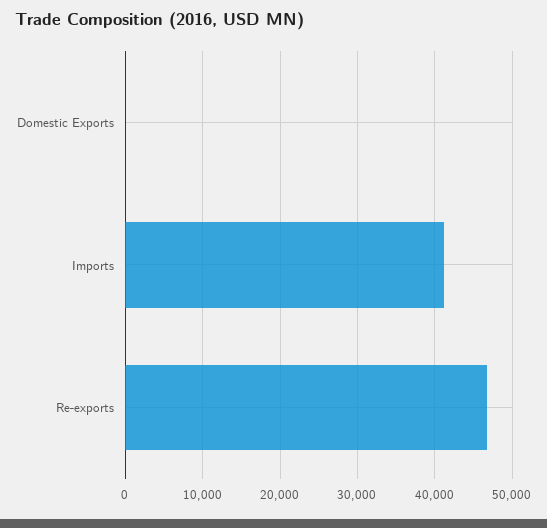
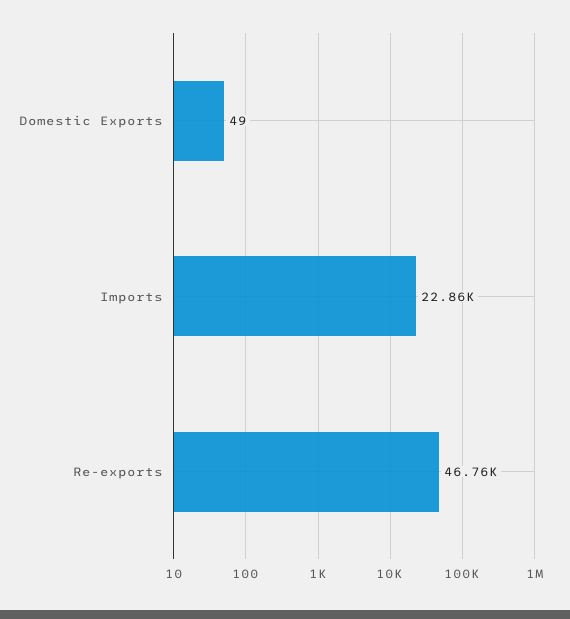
Imports: 41000 -> 22860

